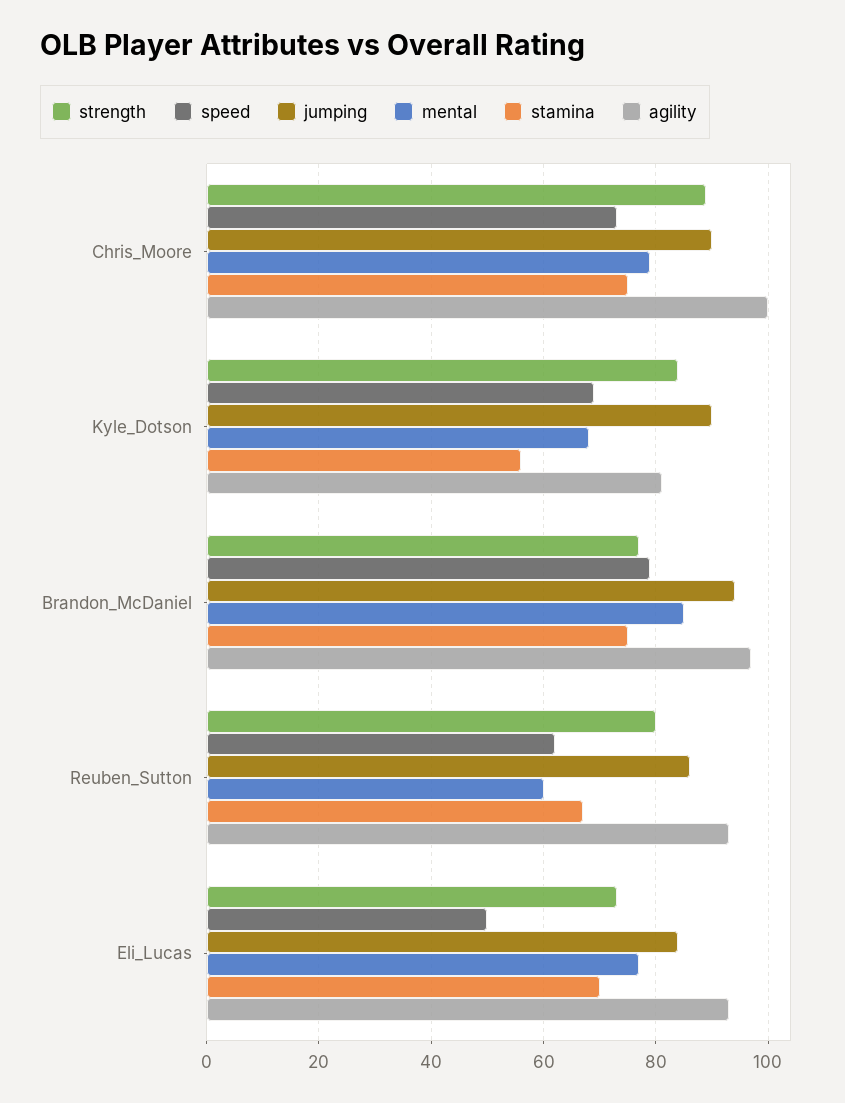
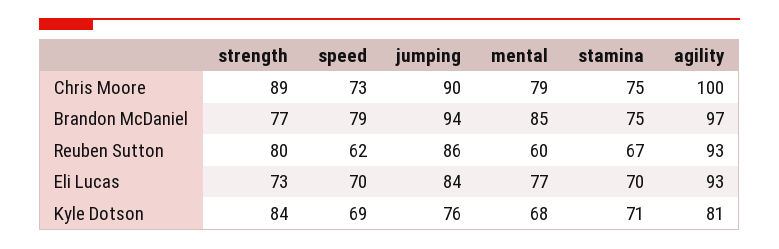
jumping, Kyle_Dotson: 90 -> 76
stamina, Kyle_Dotson: 55 -> 71
speed, Eli_Lucas: 50 -> 70

